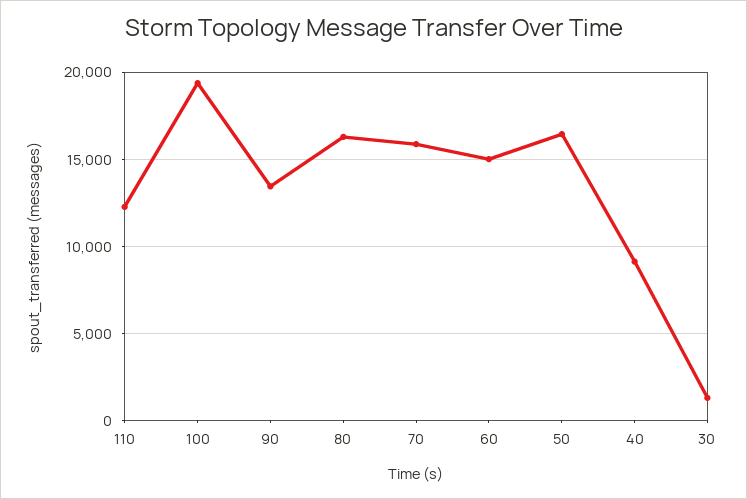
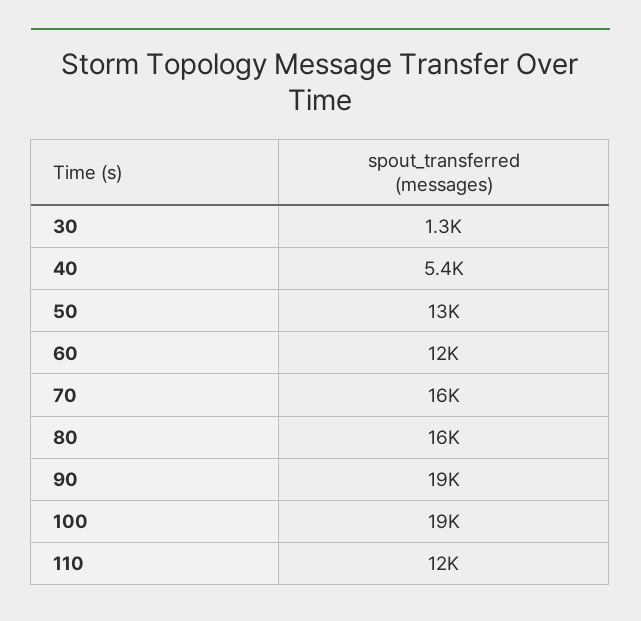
90: 13500 -> 19000
60: 15000 -> 12000
50: 16500 -> 13000
40: 9000 -> 5400

